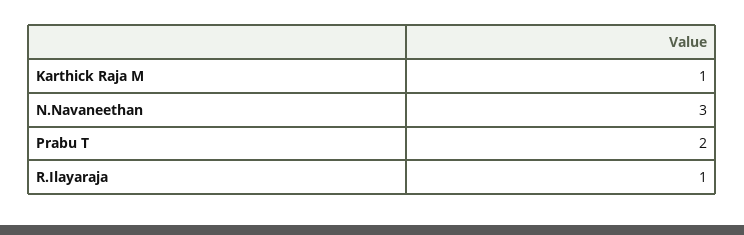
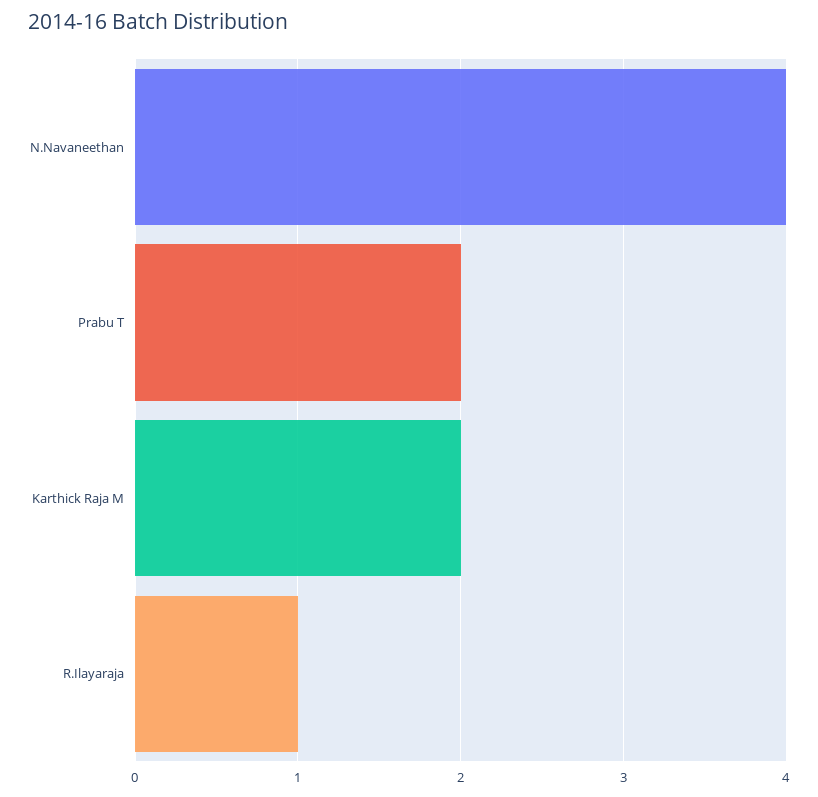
Karthick Raja M: 1 -> 2
N.Navaneethan: 3 -> 4

